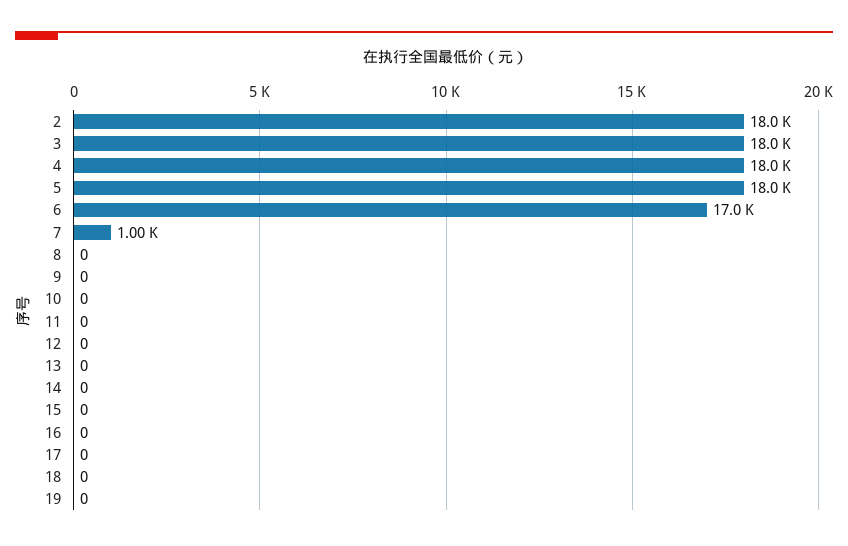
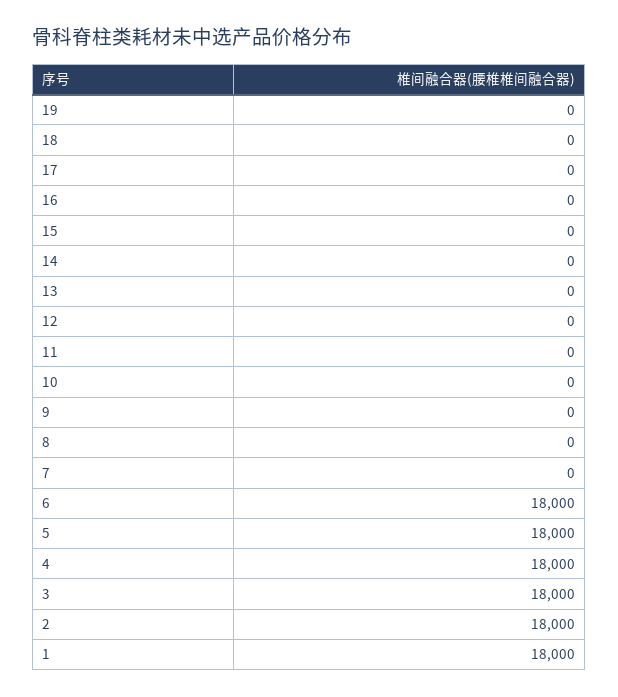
6: 17000 -> 18000
7: 1000 -> 0
1: none -> 18000

